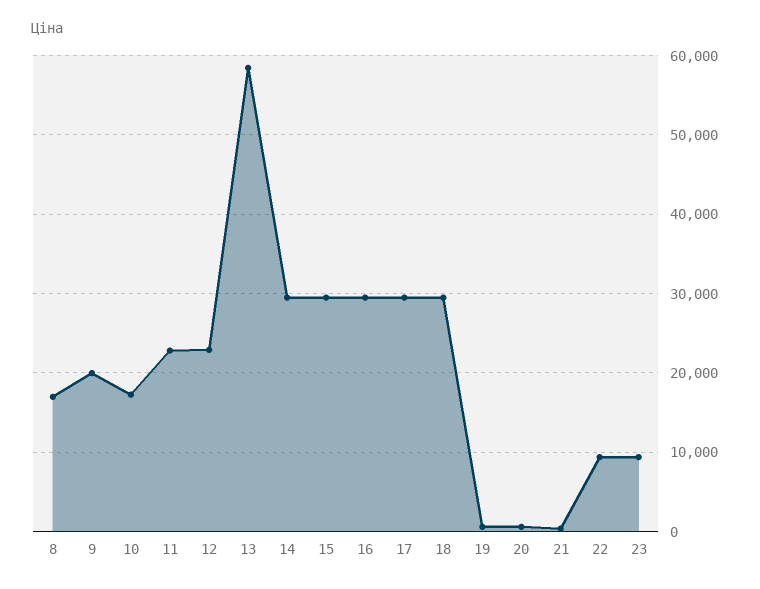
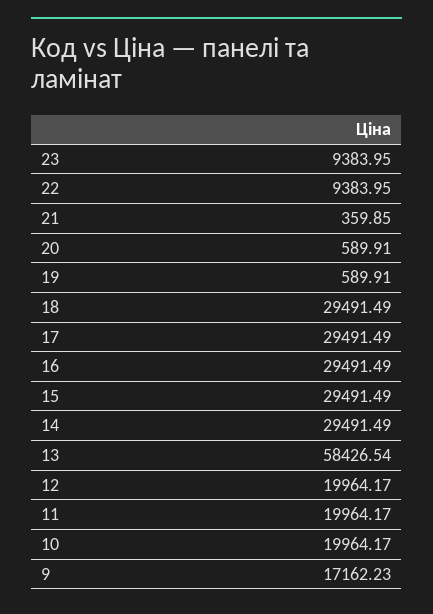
8: 17000 -> none
9: 20000 -> 17162.23
10: 17000 -> 19964.17
11: 23000 -> 19964.17
12: 23000 -> 19964.17

